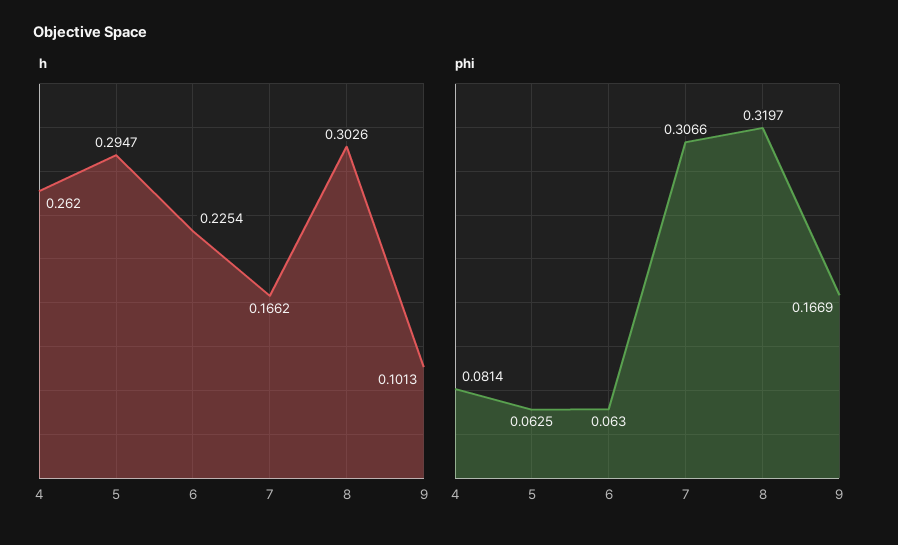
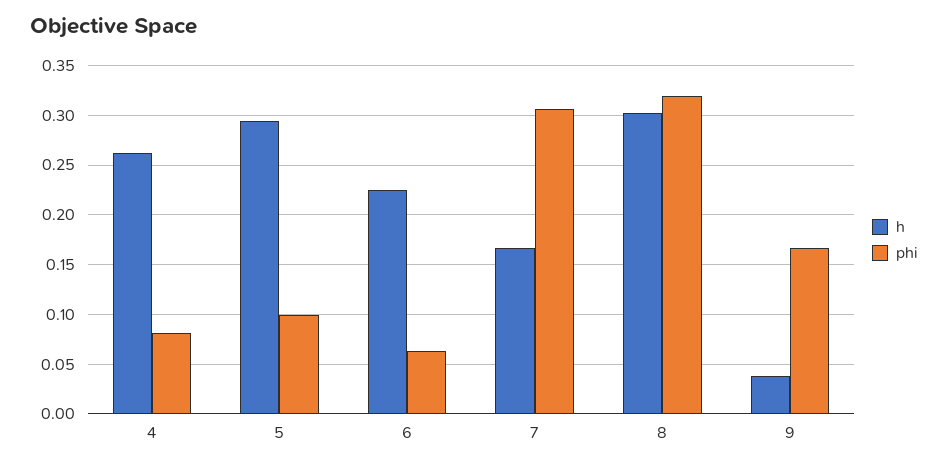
h, 9: 0.1013 -> 0.04
phi, 5: 0.0625 -> 0.1

